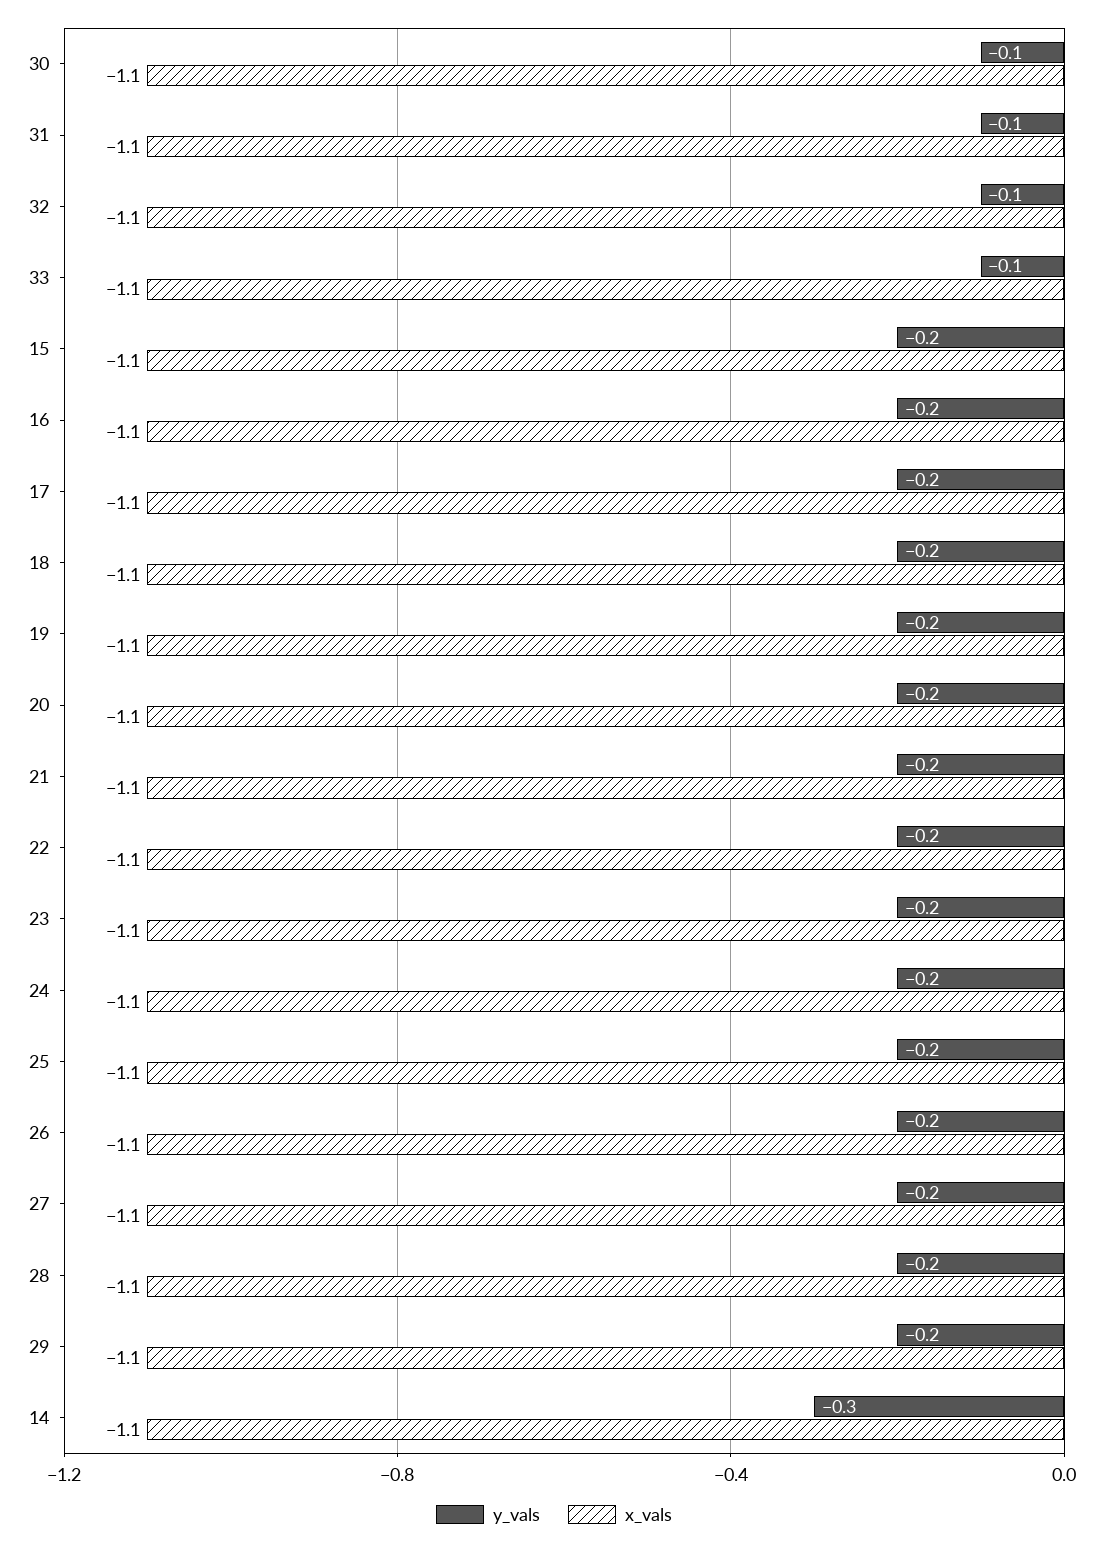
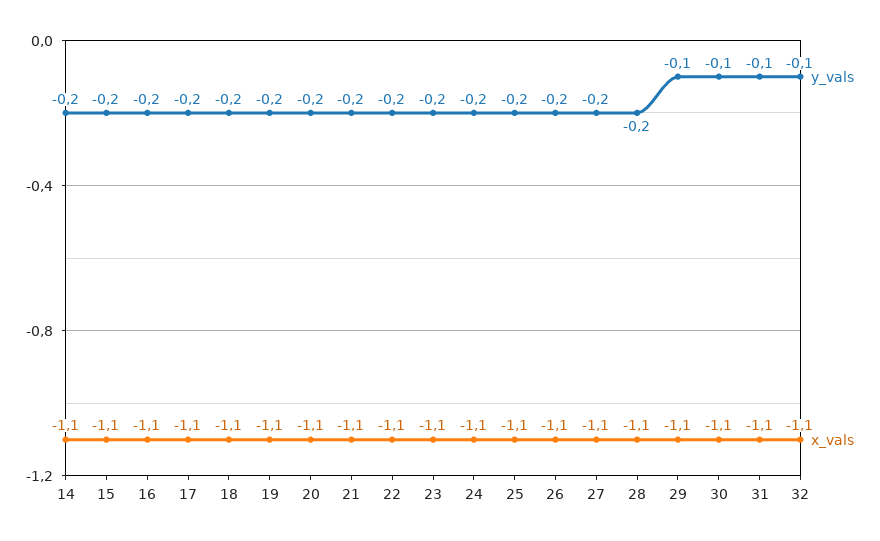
y_vals, 33: -0.1 -> none
x_vals, 33: -1.1 -> none
y_vals, 29: -0.2 -> -0.1
y_vals, 14: -0.3 -> -0.2

